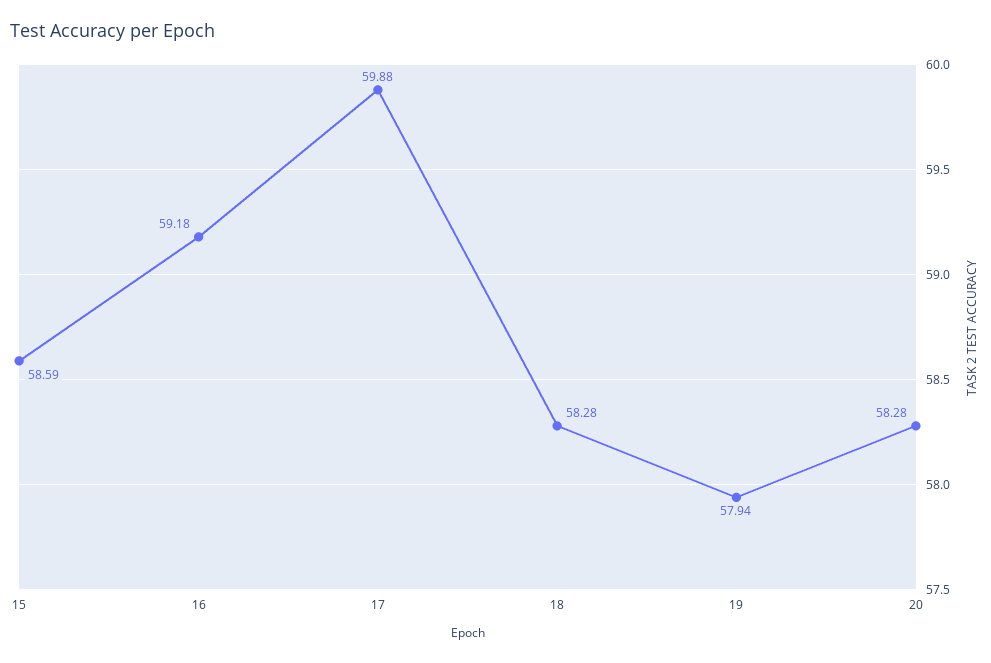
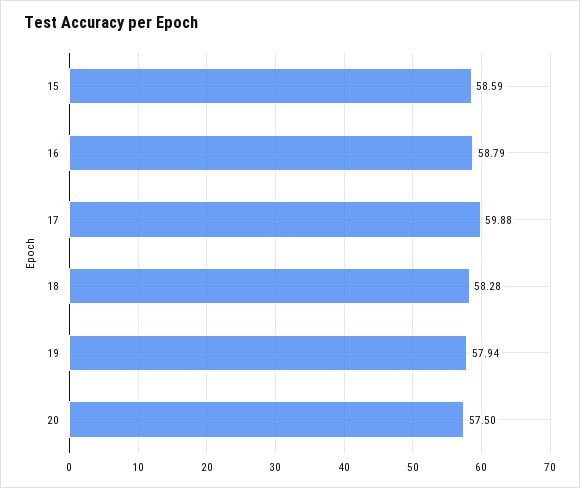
16: 59.18 -> 58.79
20: 58.28 -> 57.5

